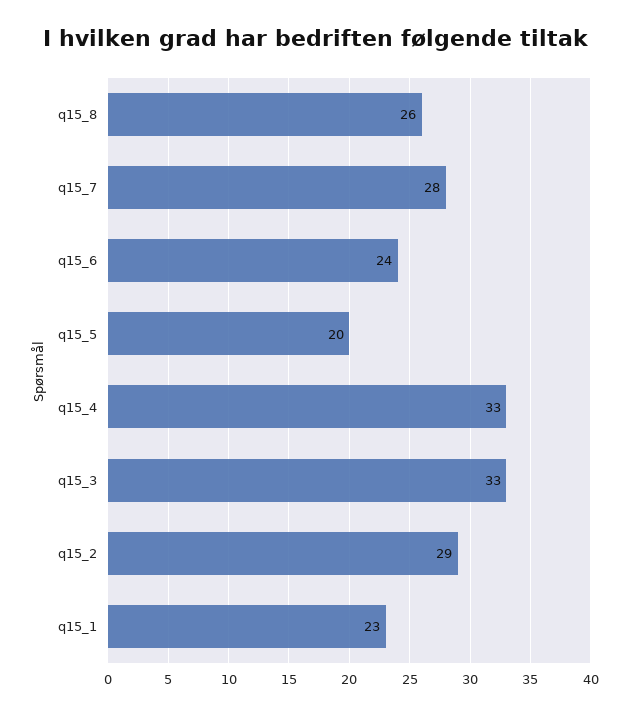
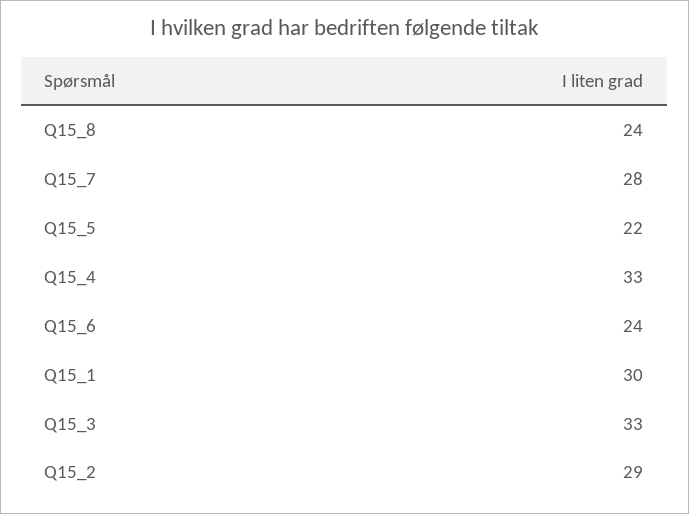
q15_8: 26 -> 24
q15_5: 20 -> 22
q15_1: 23 -> 30

